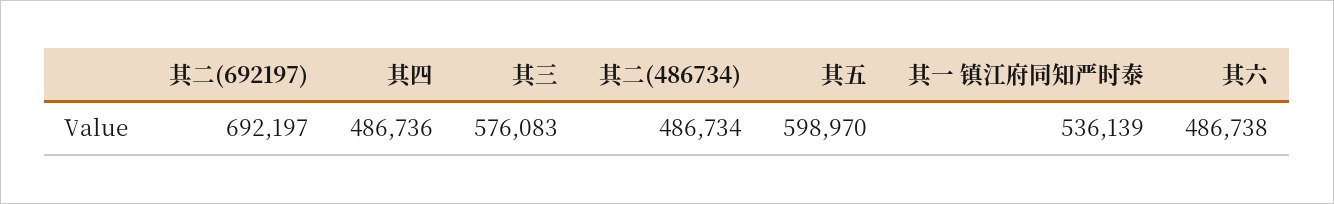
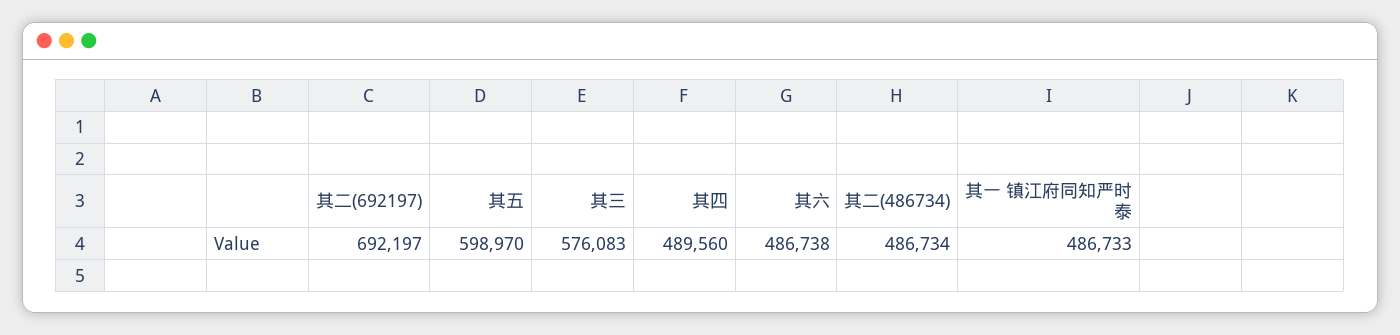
其四: 486736 -> 489560
其一 镇江府同知严时泰: 536139 -> 486733

